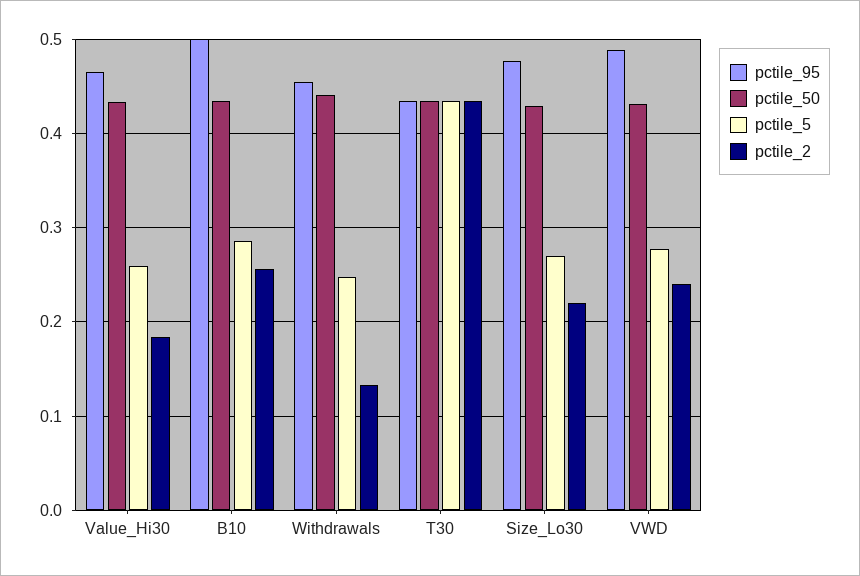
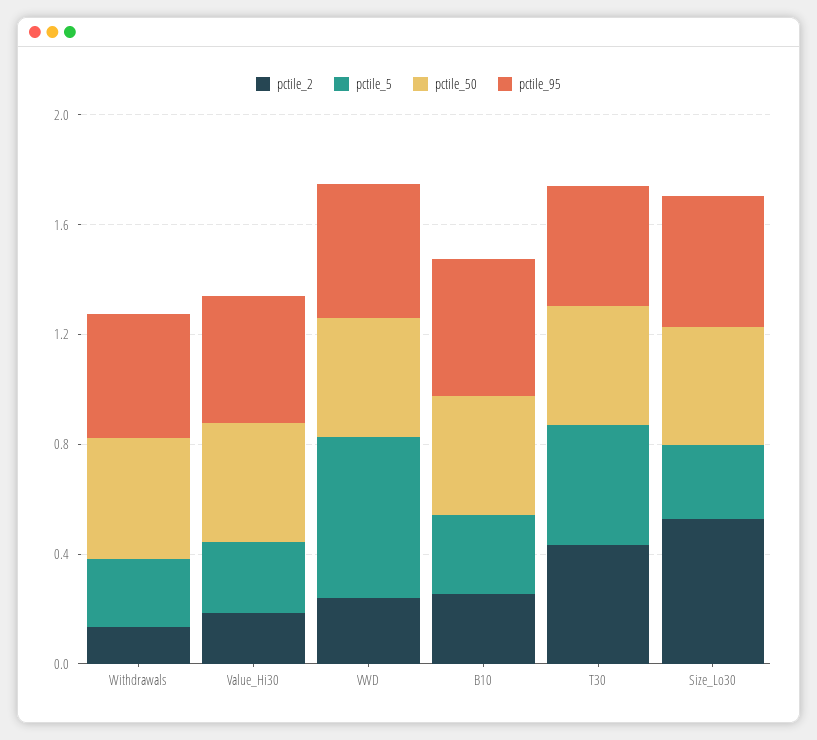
pctile_2, Size_Lo30: 0.22 -> 0.5
pctile_5, VWD: 0.28 -> 0.6

